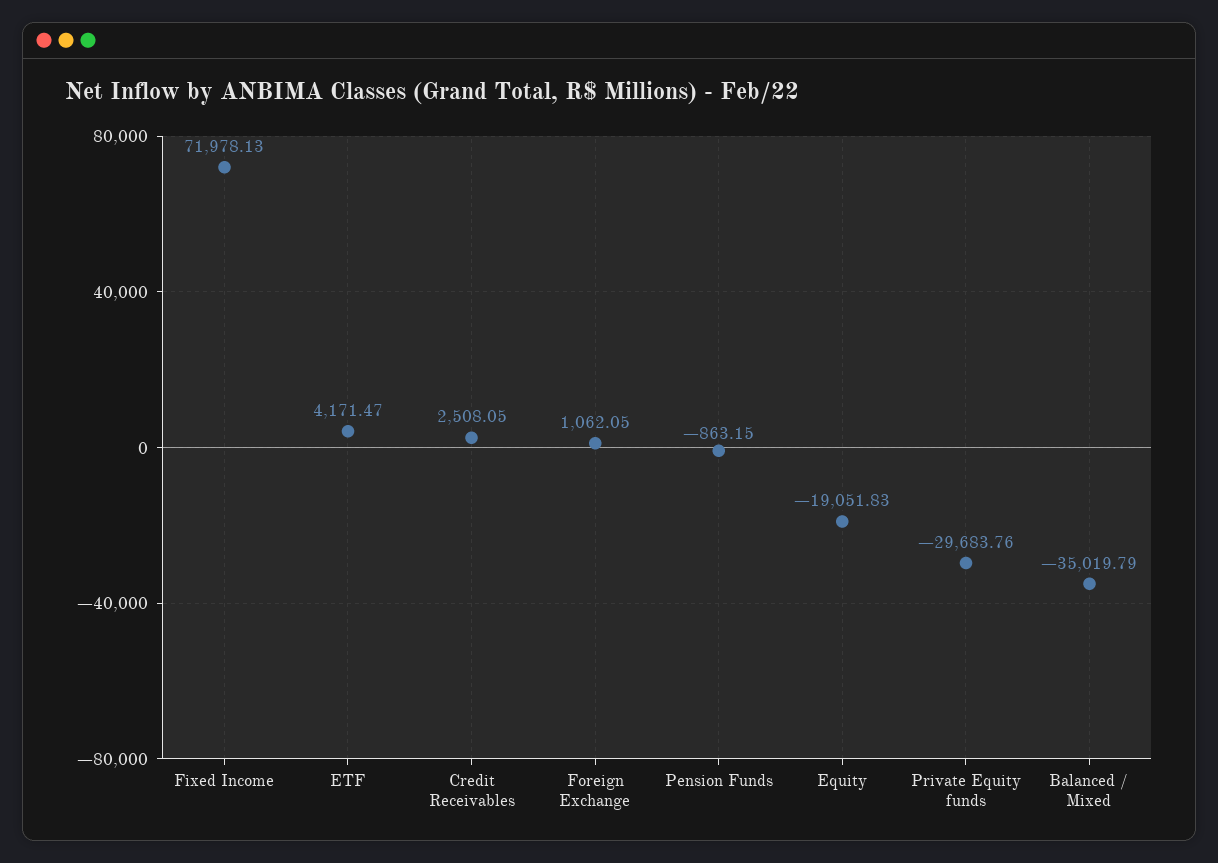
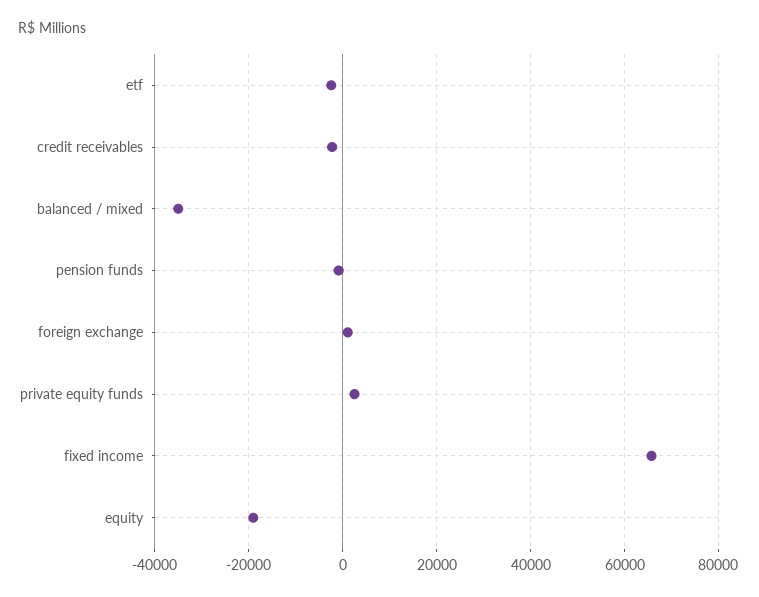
Fixed Income: 71978.13 -> 66000
ETF: 4171.47 -> -2000
Credit Receivables: 2508.05 -> -2000
Private Equity funds: -29683.76 -> 2000

